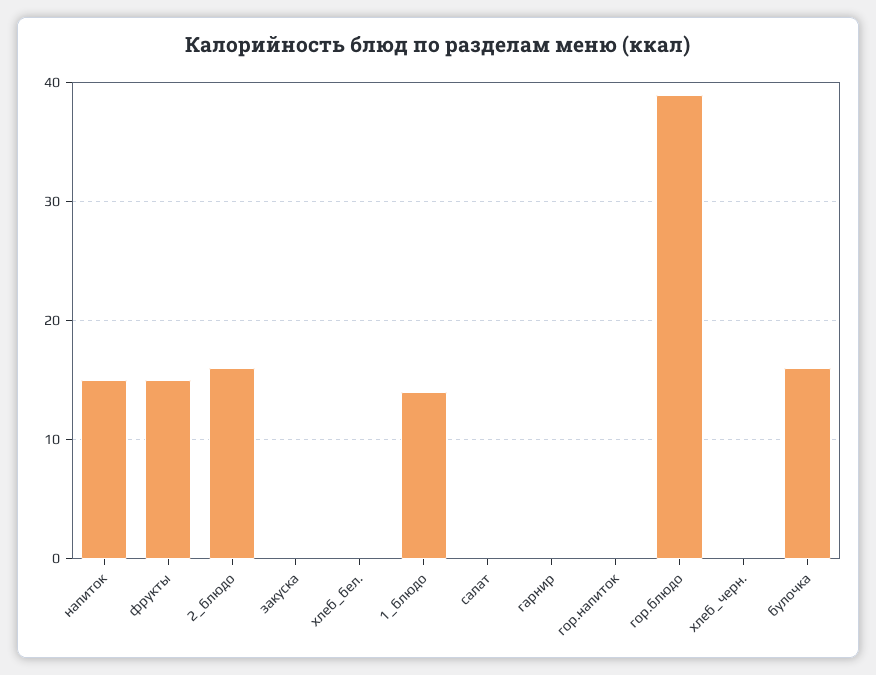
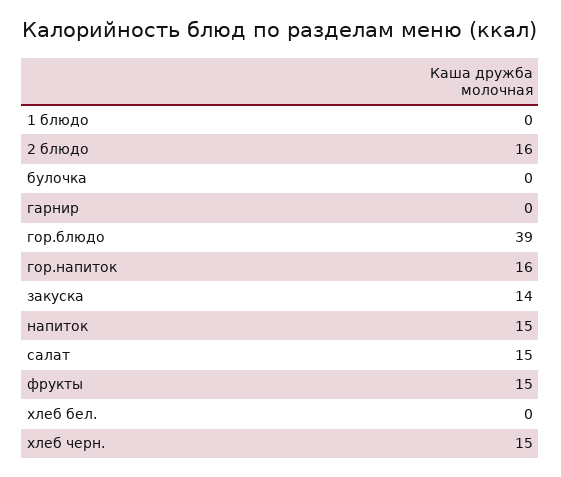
закуска: 0 -> 14
1_блюдо: 14 -> 0
салат: 0 -> 15
гор.напиток: 0 -> 16
хлеб_черн.: 0 -> 15
булочка: 16 -> 0

